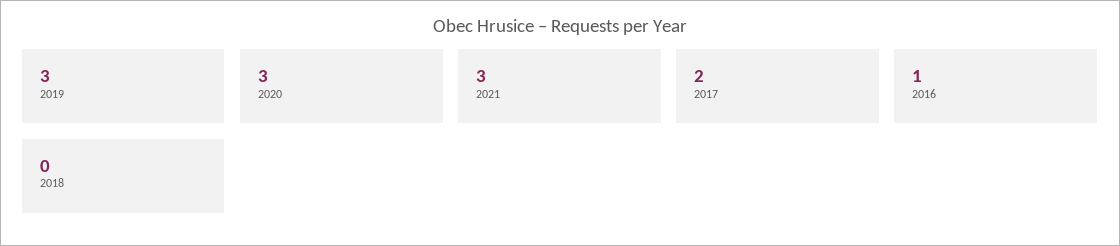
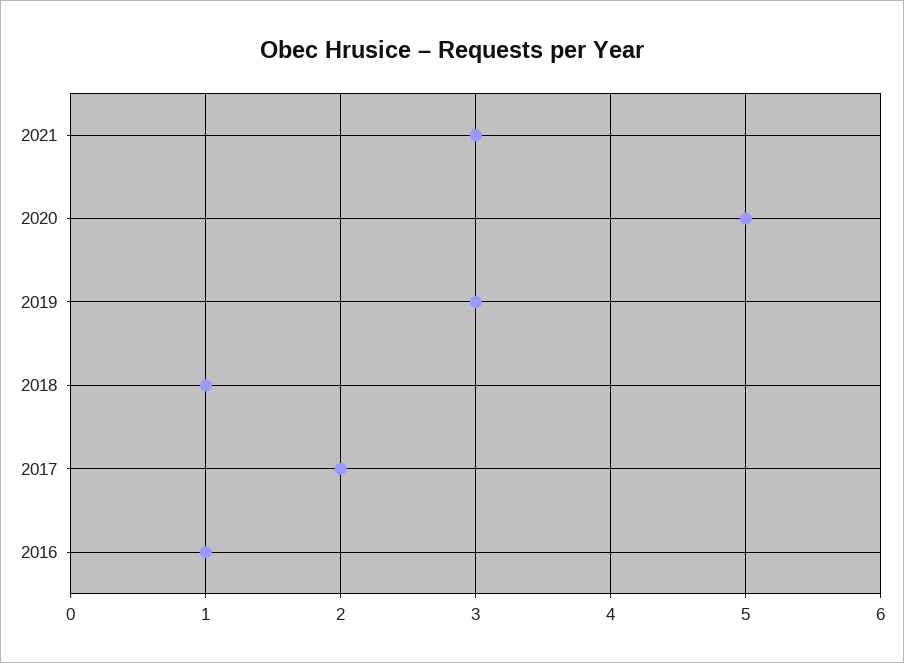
2020: 3 -> 5
2018: 0 -> 1

